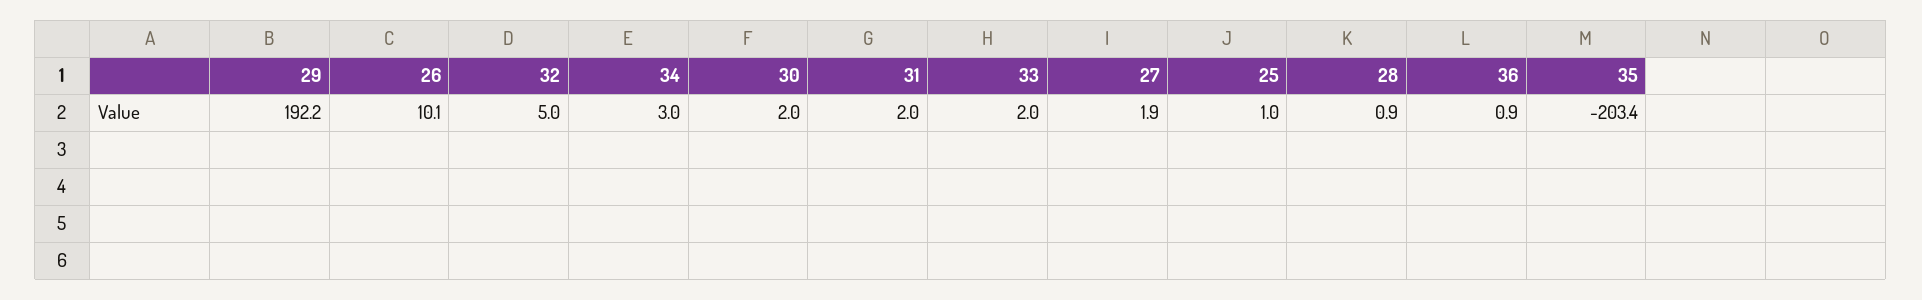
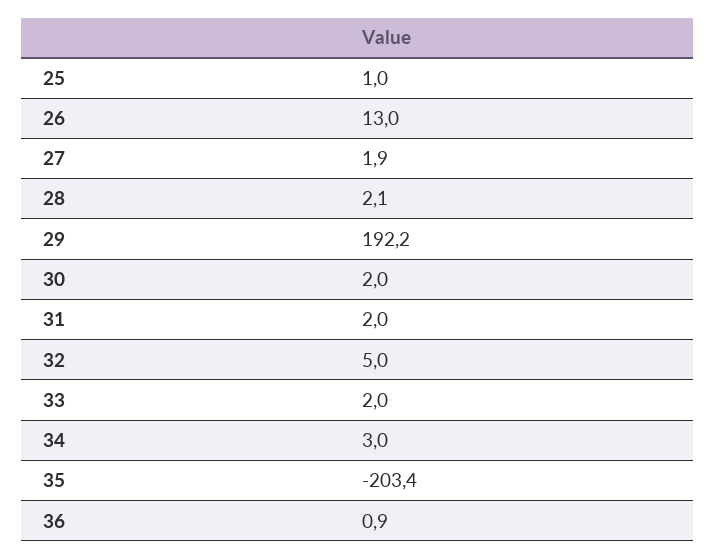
26: 10.1 -> 13
28: 0.9 -> 2.1

